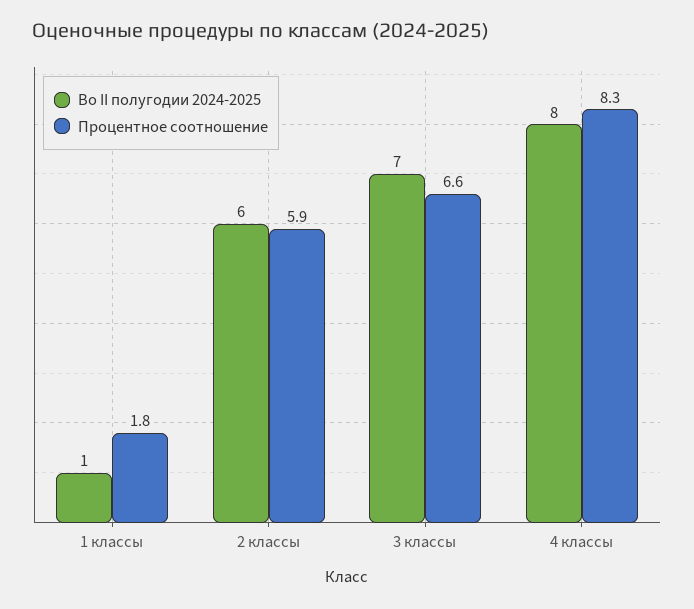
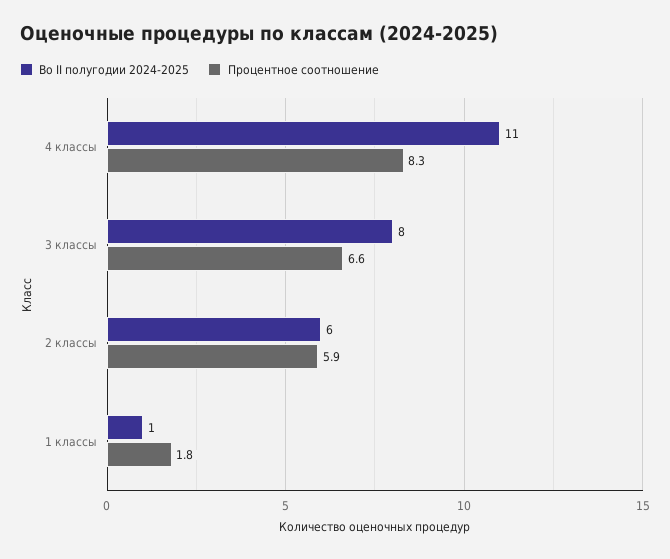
Во II полугодии 2024-2025, 3 классы: 7 -> 8
Во II полугодии 2024-2025, 4 классы: 8 -> 11

